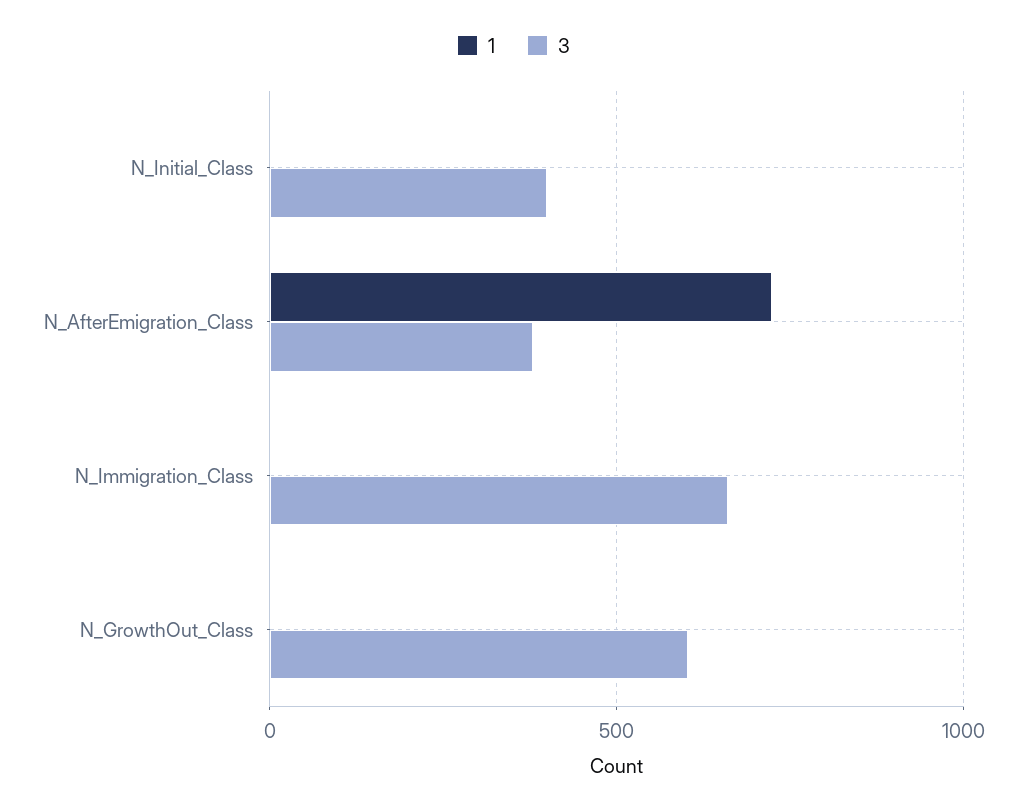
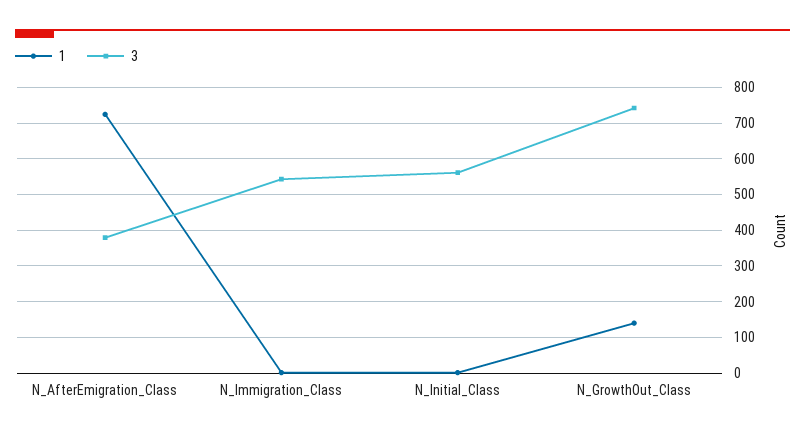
3, N_Initial_Class: 400 -> 560
3, N_Immigration_Class: 650 -> 540
1, N_GrowthOut_Class: 0 -> 140
3, N_GrowthOut_Class: 600 -> 740

